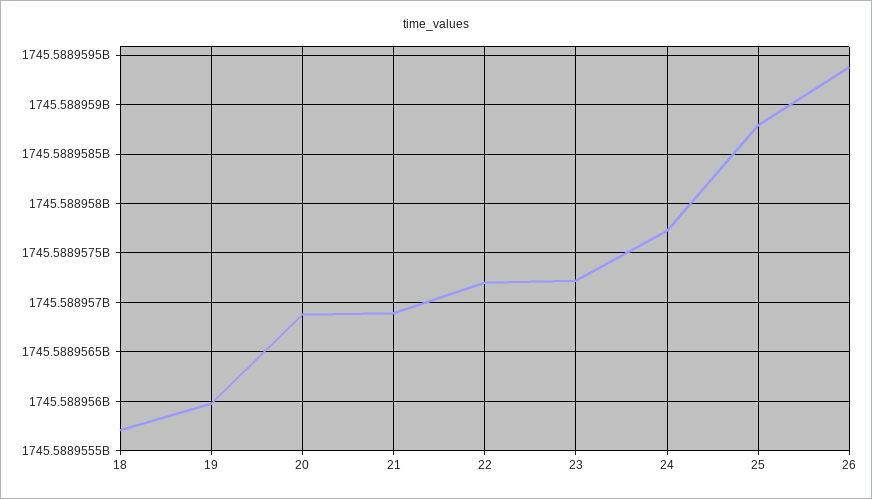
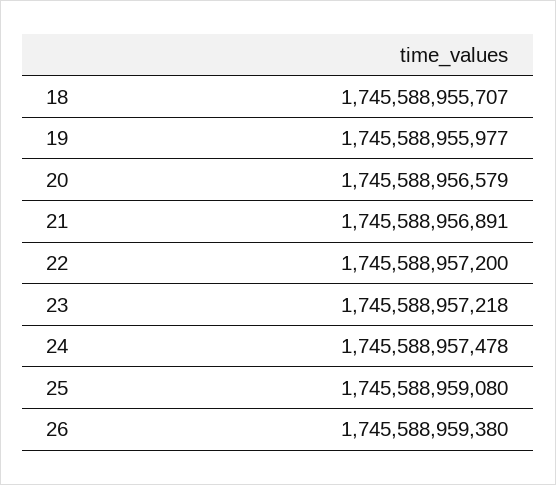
20: 1745588956900 -> 1745588956579
24: 1745588957700 -> 1745588957478
25: 1745588958800 -> 1745588959080

